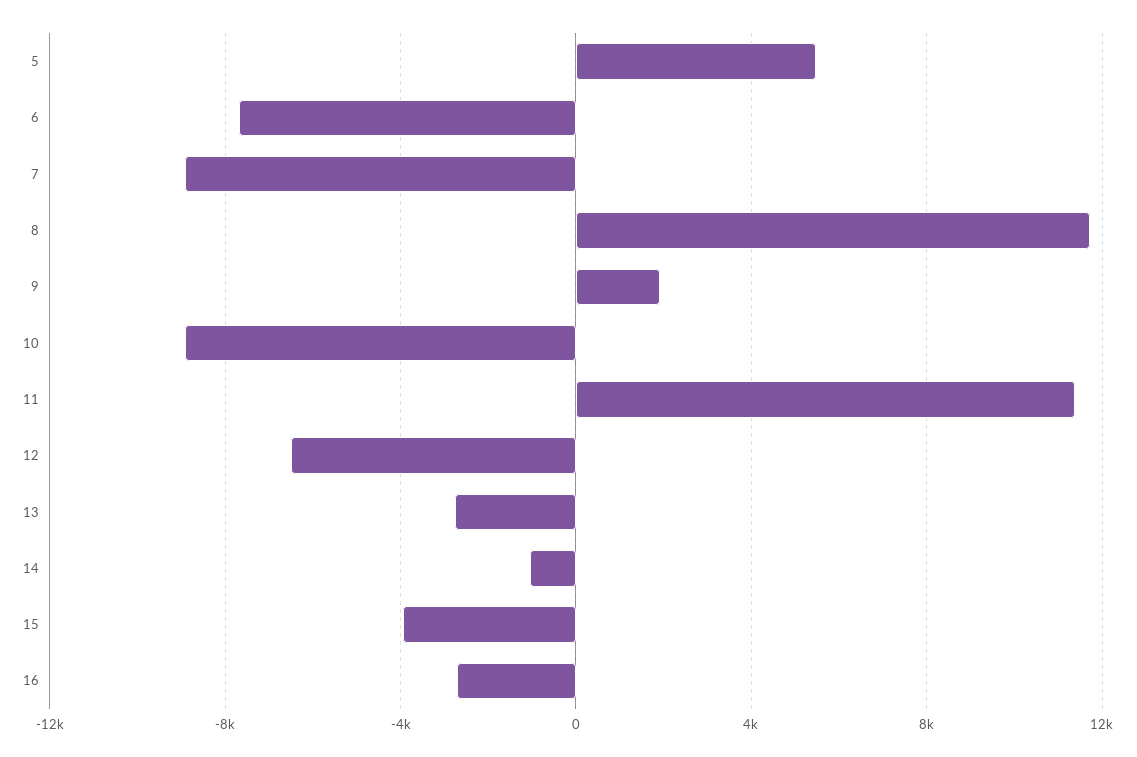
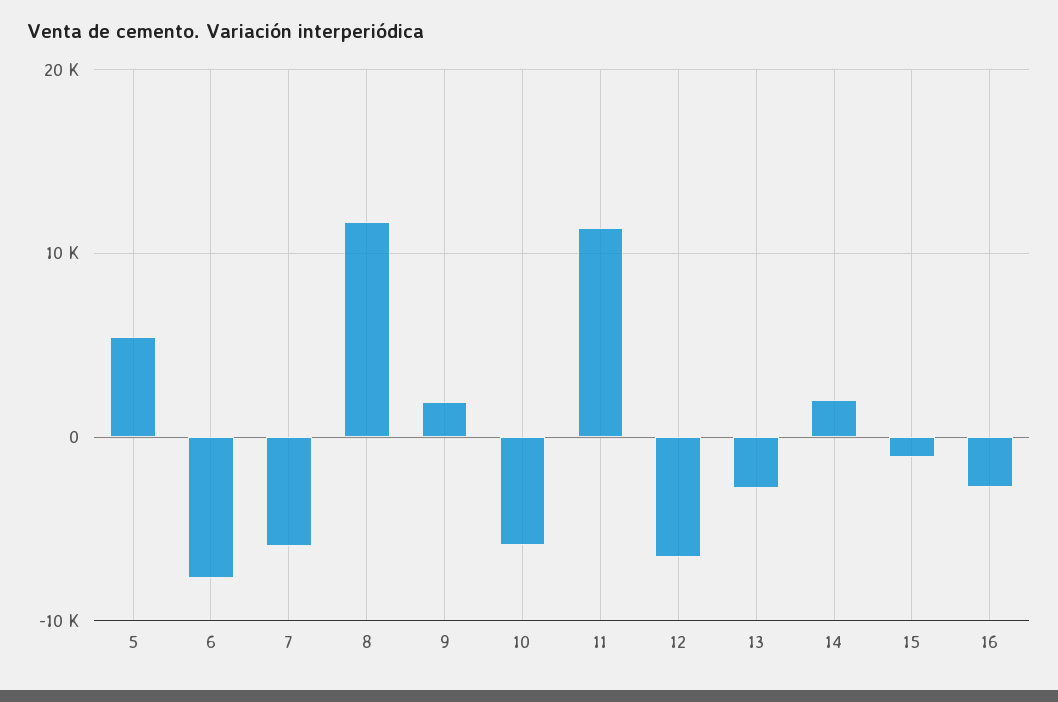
7: -9000 -> -6000
10: -9000 -> -6000
14: -1000 -> 2000
15: -4000 -> -1000

